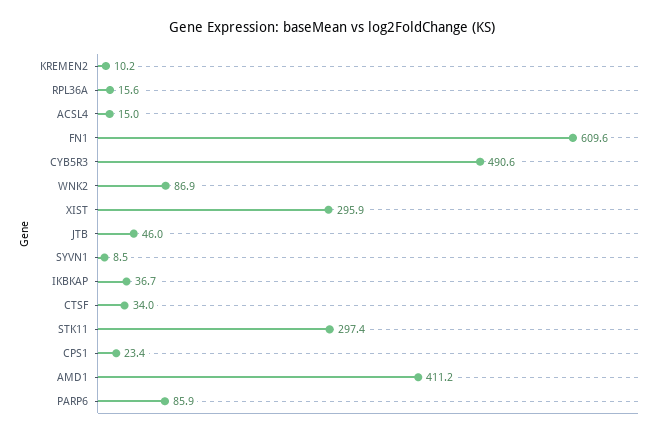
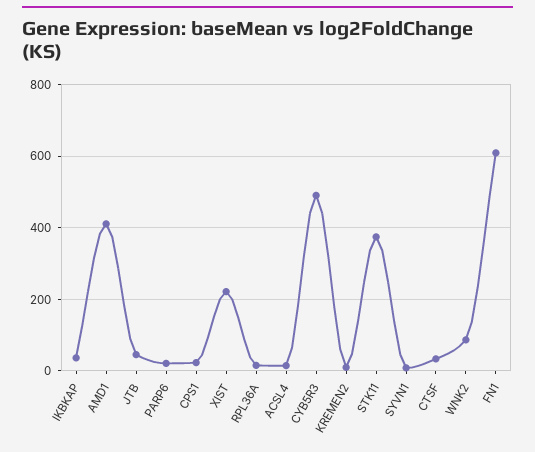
XIST: 295.9 -> 220
STK11: 297.4 -> 380
PARP6: 85.9 -> 20

